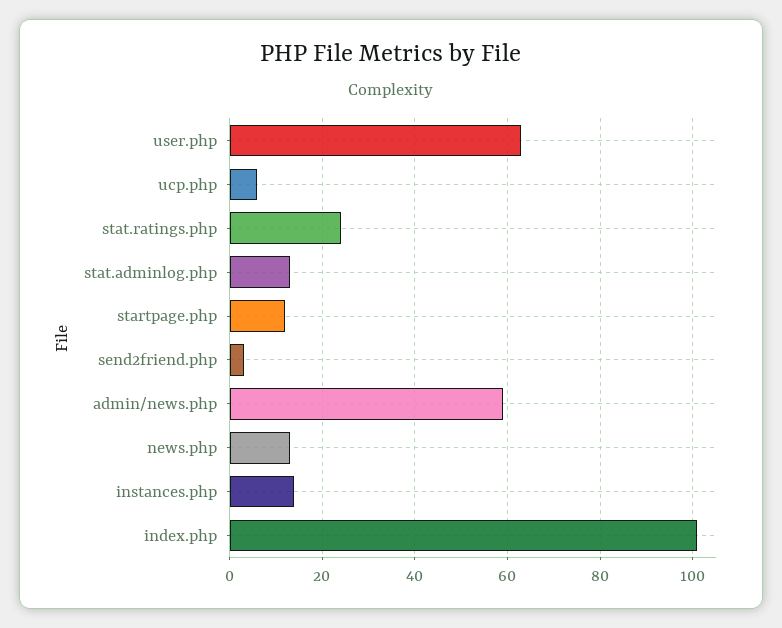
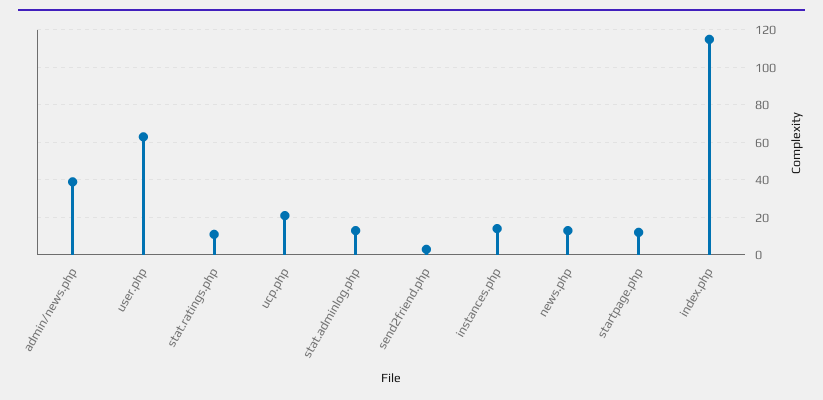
ucp.php: 5 -> 20
stat.ratings.php: 25 -> 10
admin/news.php: 60 -> 40
index.php: 100 -> 115

